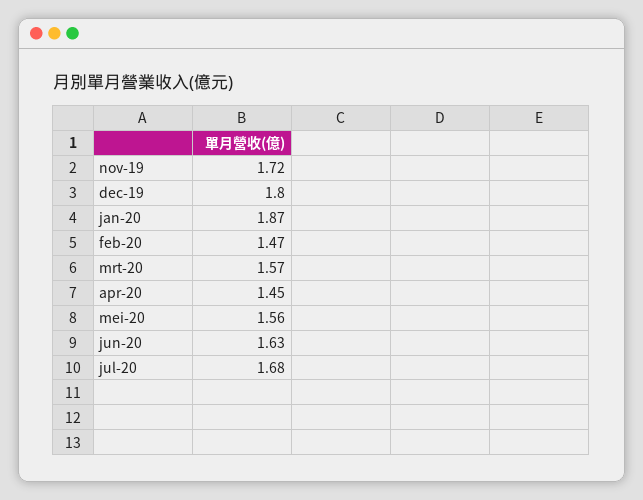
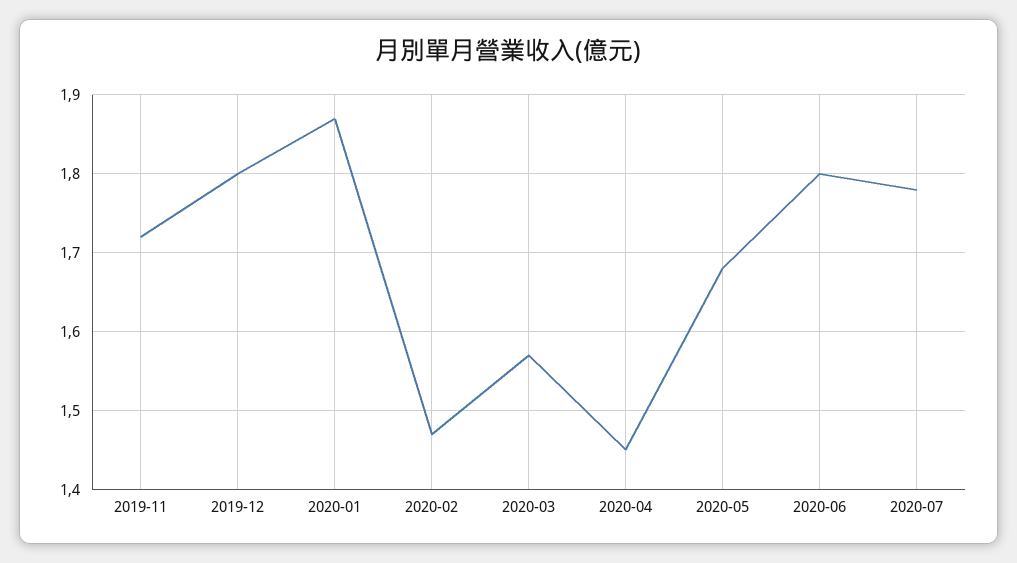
mei-20: 1.56 -> 1.68
jun-20: 1.63 -> 1.8
jul-20: 1.68 -> 1.78

